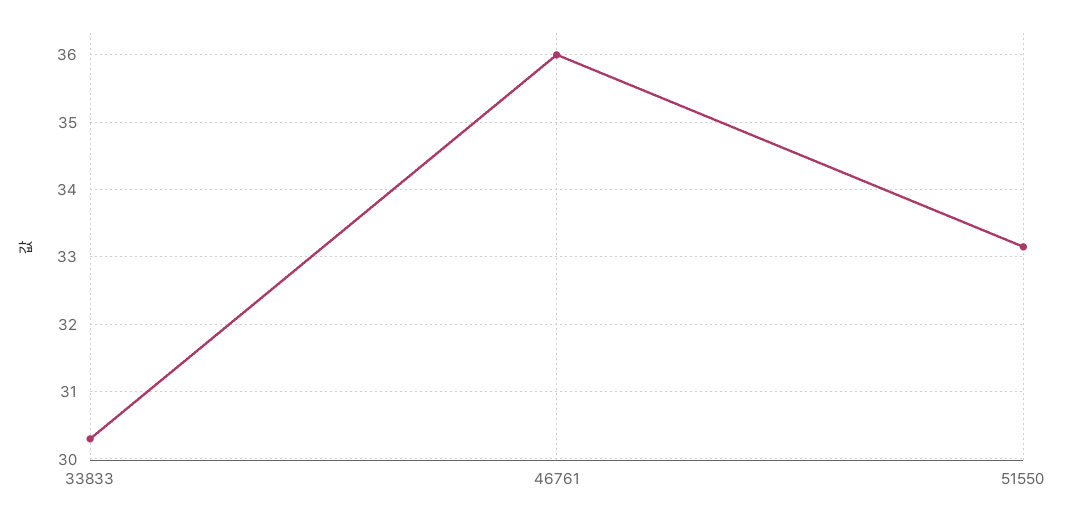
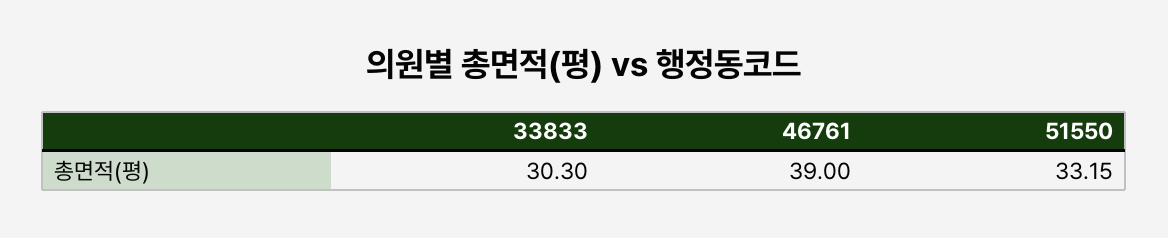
46761: 36 -> 39

